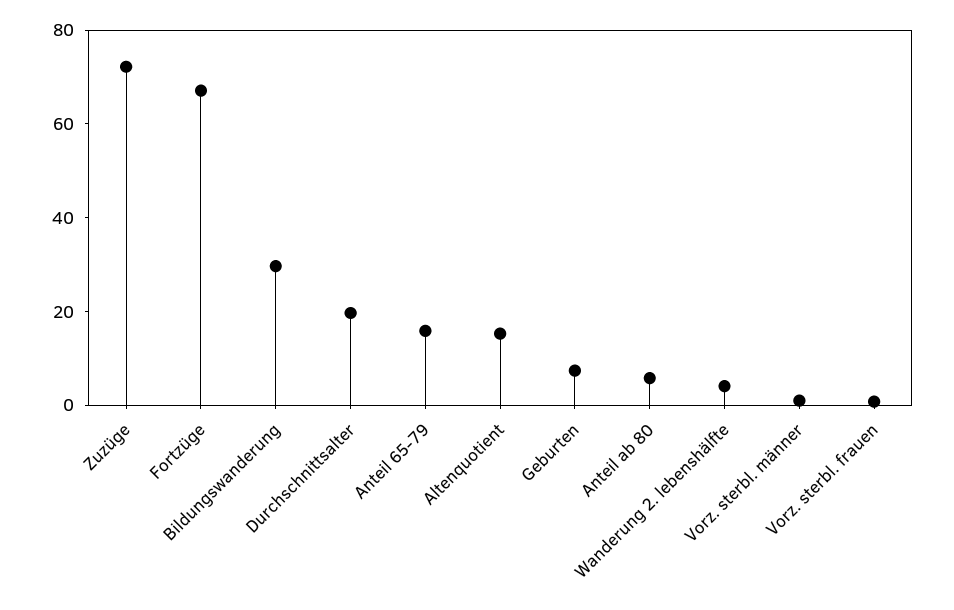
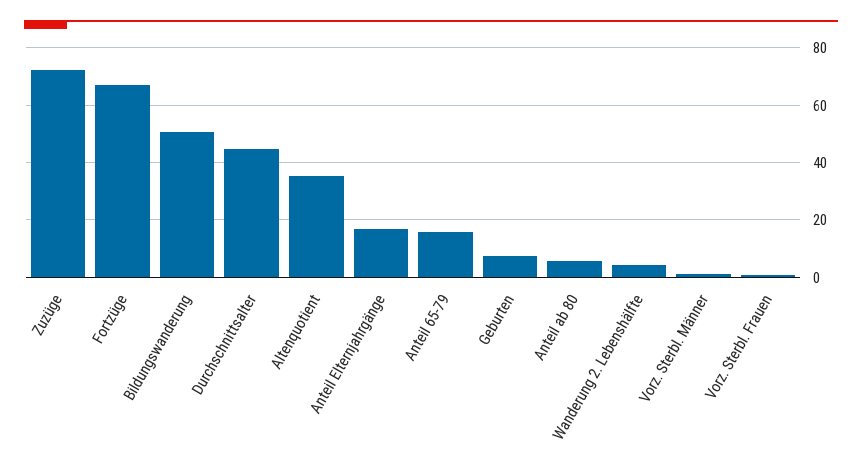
Bildungswanderung: 30 -> 50
Durchschnittsalter: 20 -> 45
Altenquotient: 15 -> 35
Anteil Elternjahrgänge: none -> 17.5

